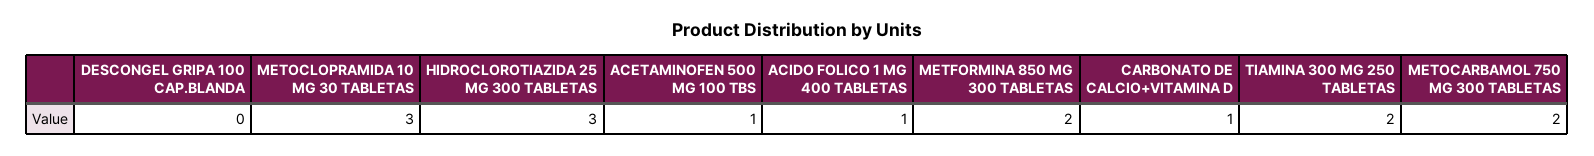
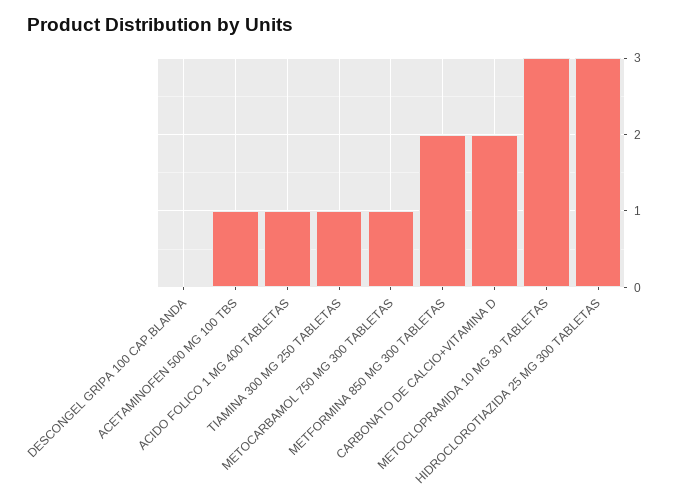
CARBONATO DE CALCIO+VITAMINA D: 1 -> 2
TIAMINA 300 MG 250 TABLETAS: 2 -> 1
METOCARBAMOL 750 MG 300 TABLETAS: 2 -> 1

